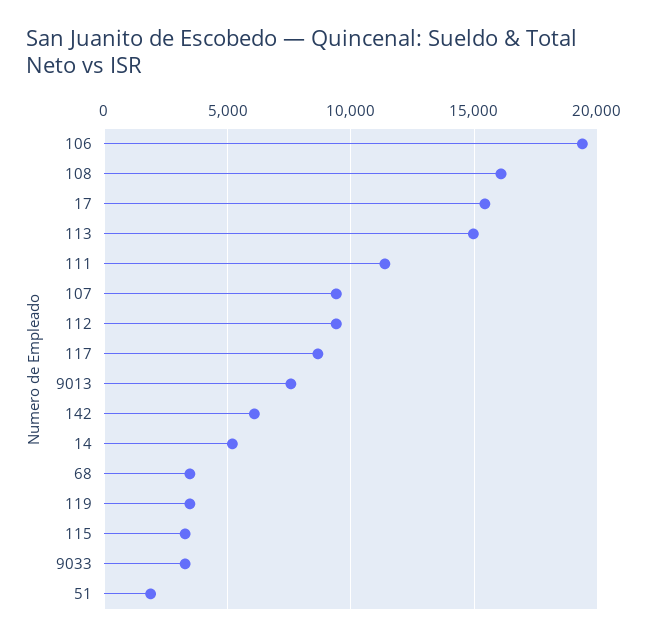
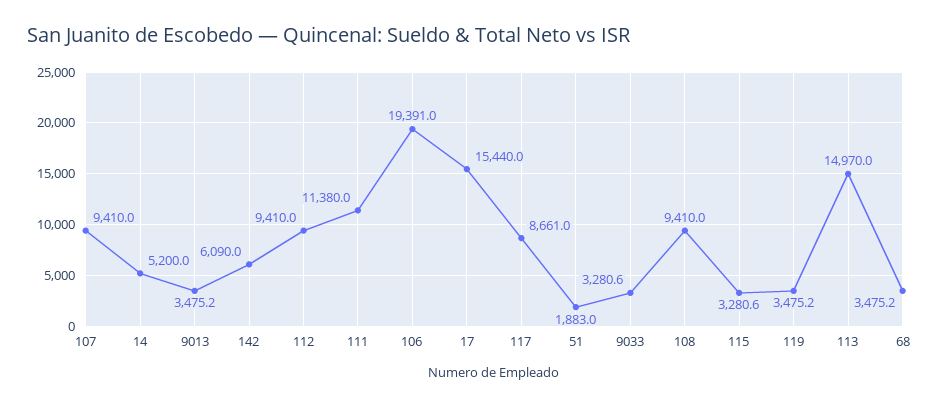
108: 16000 -> 9410
9013: 7500 -> 3475.2

